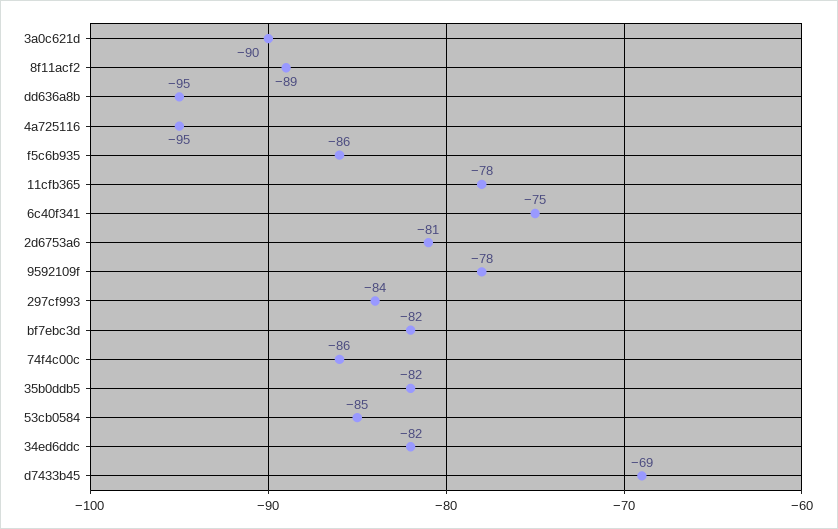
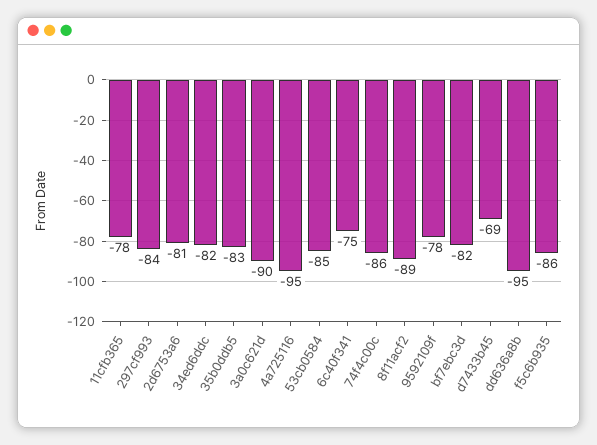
35b0ddb5: -82 -> -83

